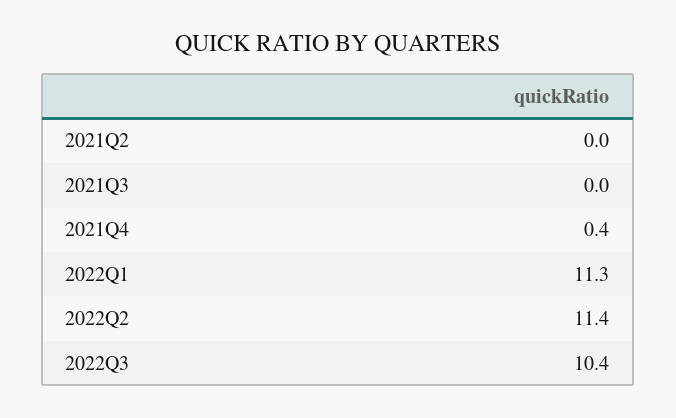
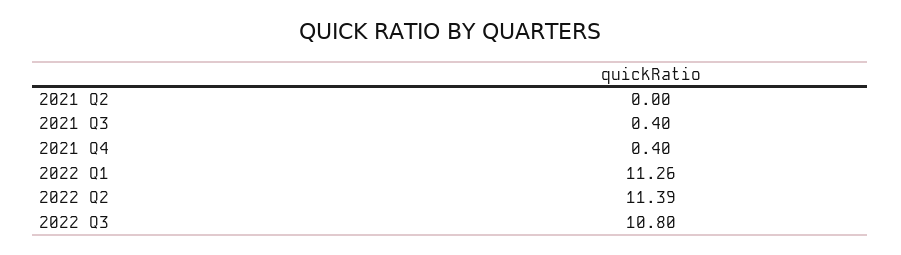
2021Q3: 0 -> 0.4
2022Q3: 10.4 -> 10.8

